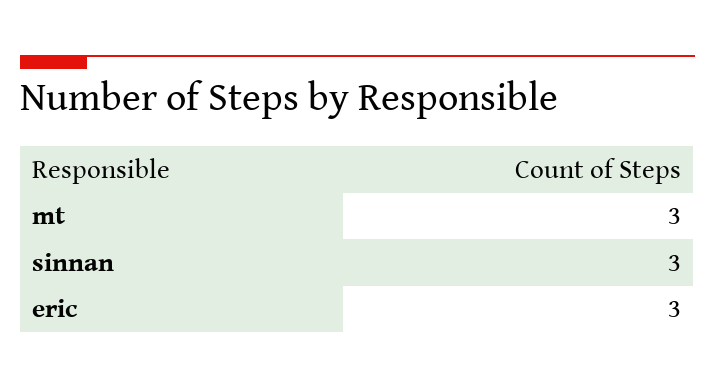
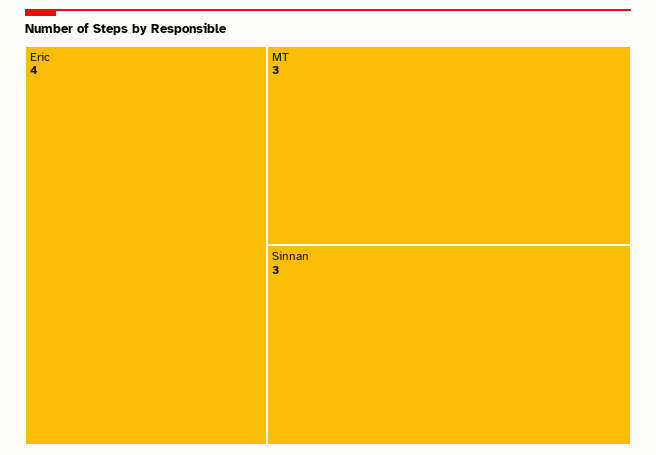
eric: 3 -> 4

